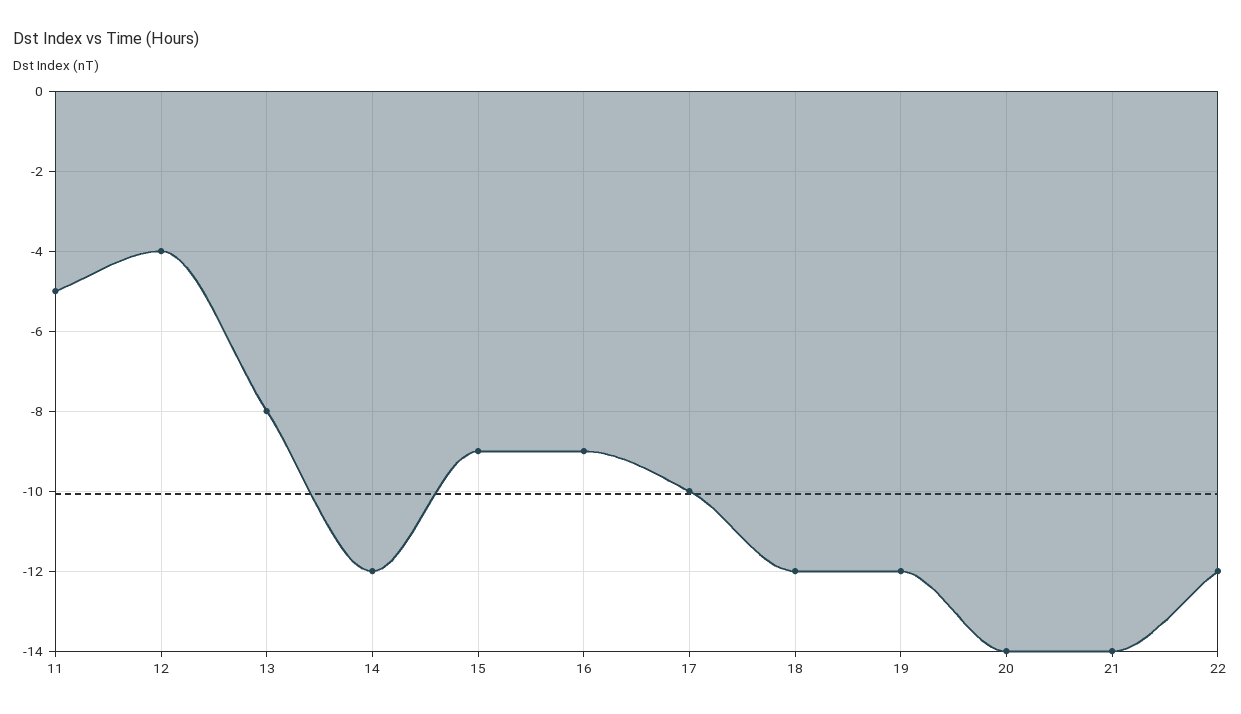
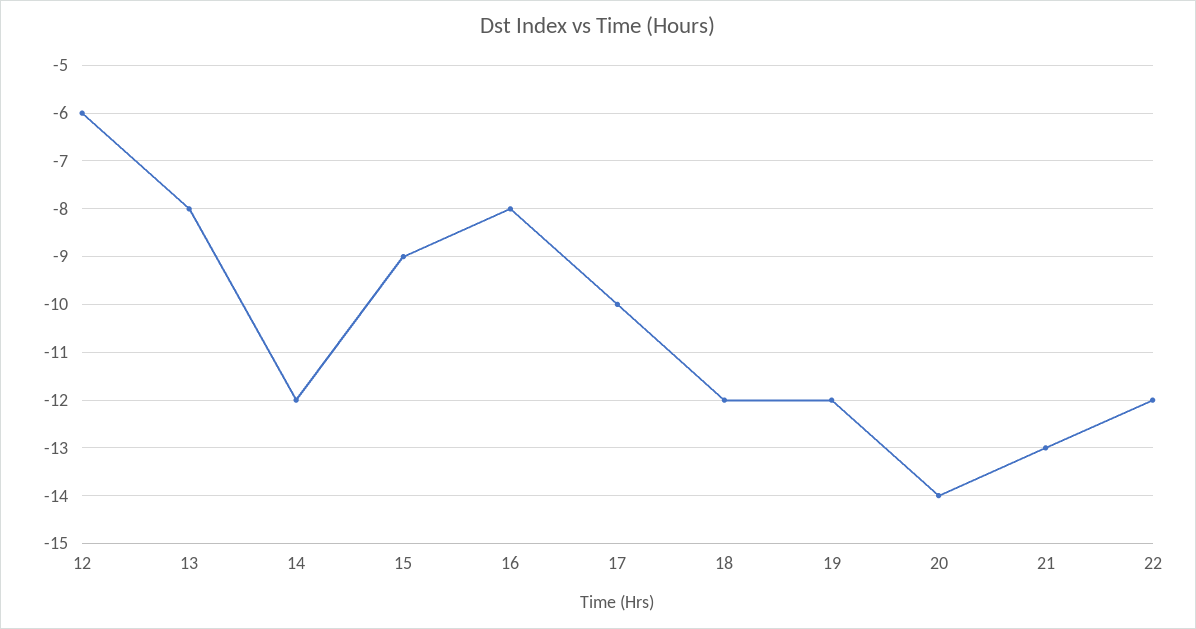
11: -5 -> none
12: -4 -> -6
16: -9 -> -8
21: -14 -> -13

